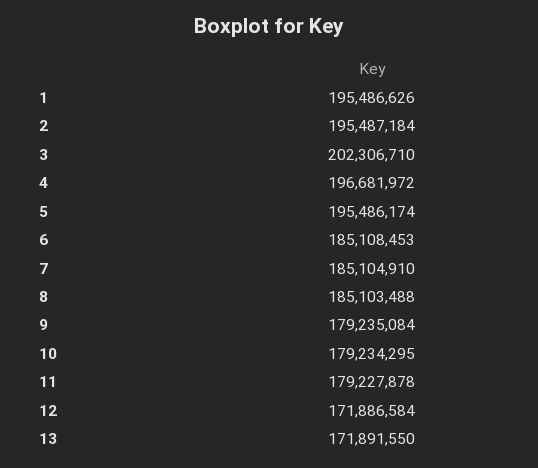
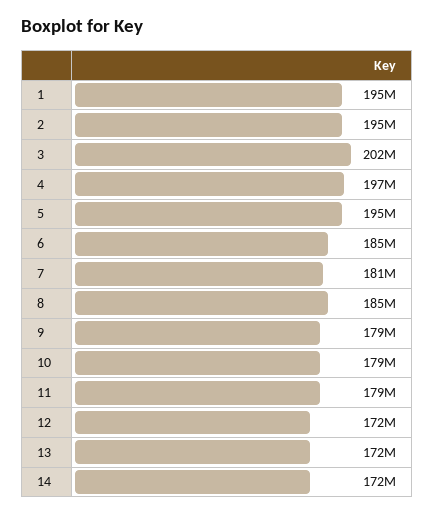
7: 185104910 -> 181000000
14: none -> 172000000

